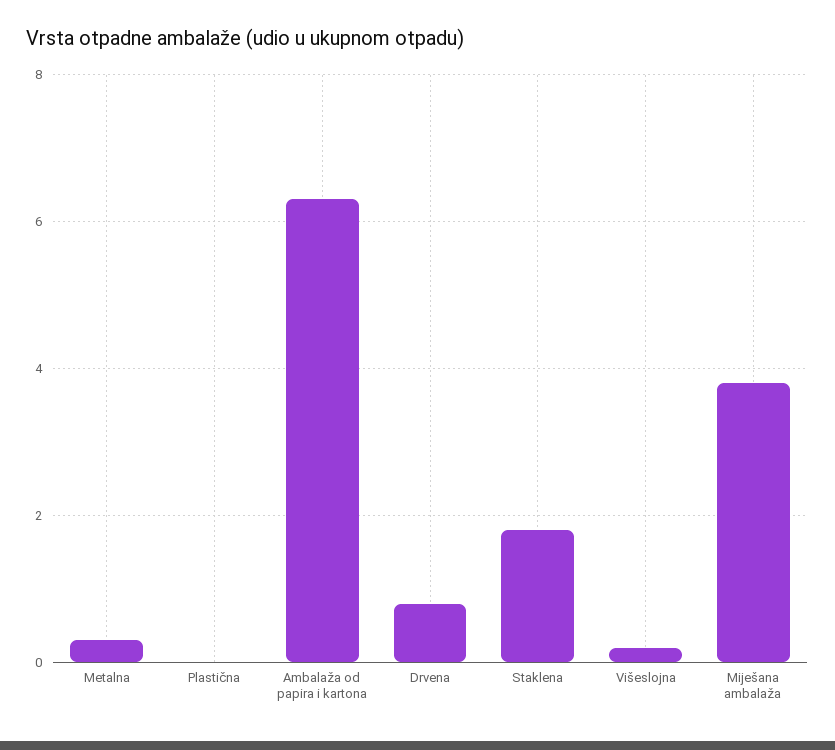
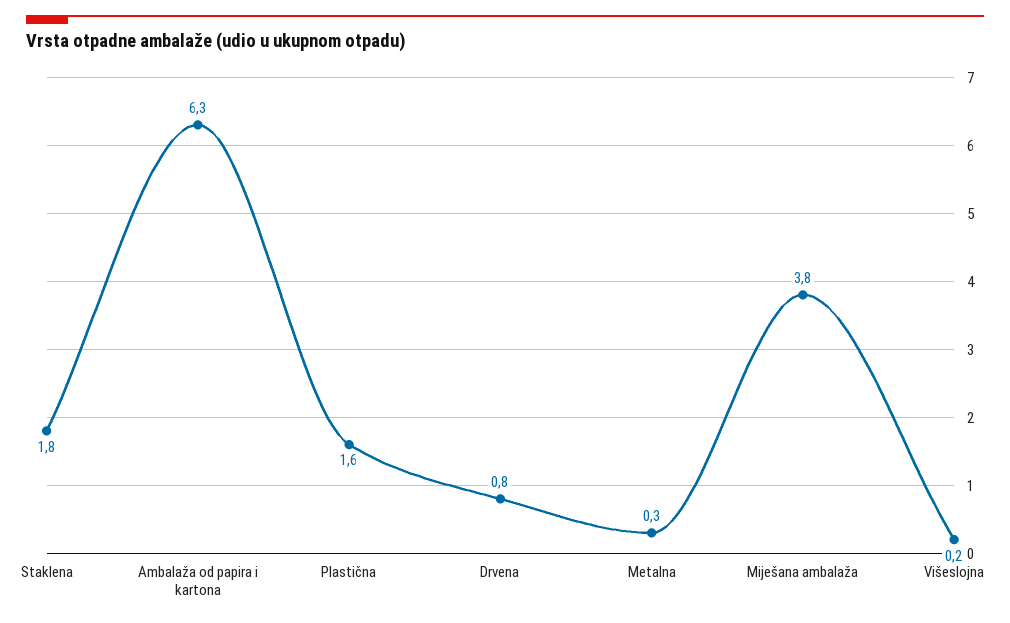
Plastična: 0 -> 1.6

